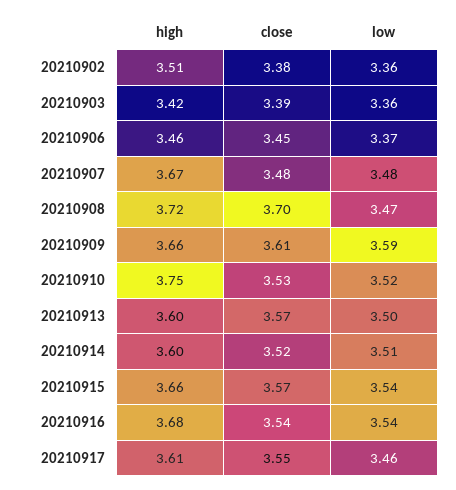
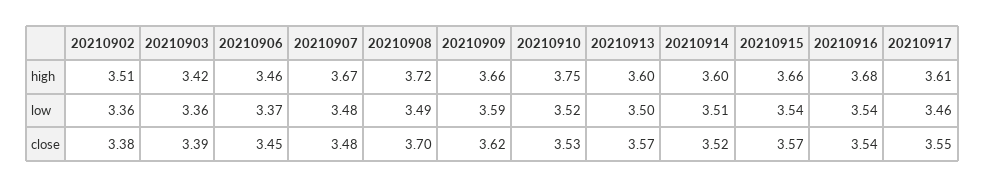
low, 20210908: 3.47 -> 3.49
close, 20210909: 3.61 -> 3.62

